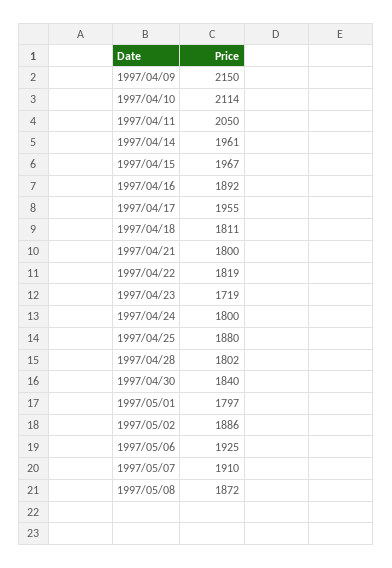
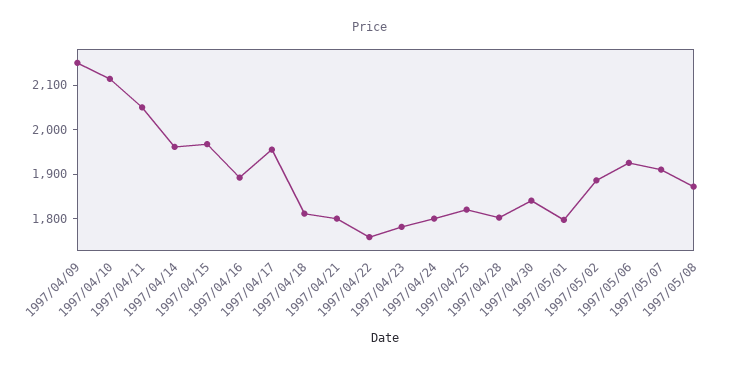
1997/04/22: 1819 -> 1760
1997/04/23: 1719 -> 1780
1997/04/25: 1880 -> 1820

